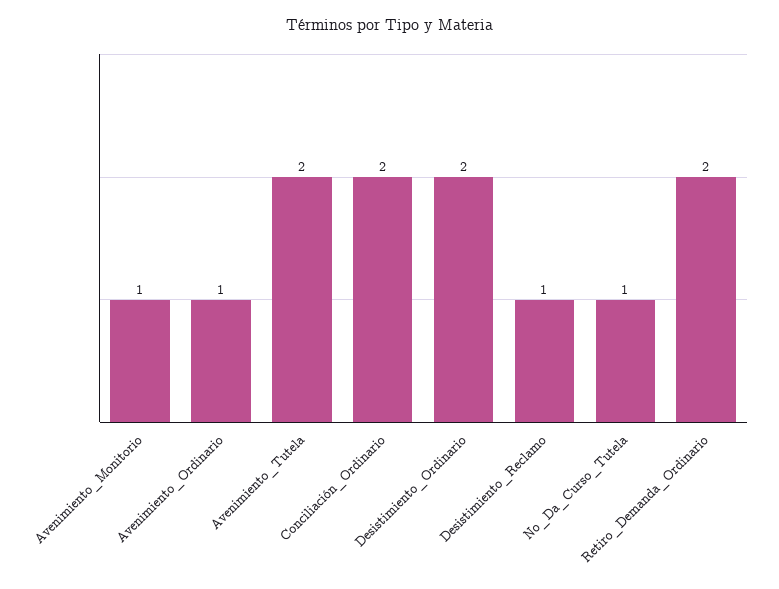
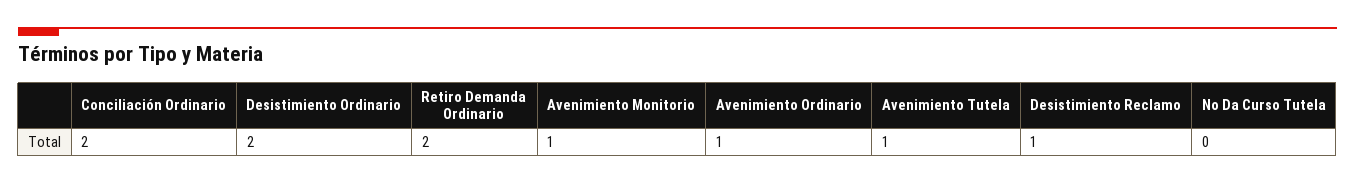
Avenimiento_Tutela: 2 -> 1
No_Da_Curso_Tutela: 1 -> 0

